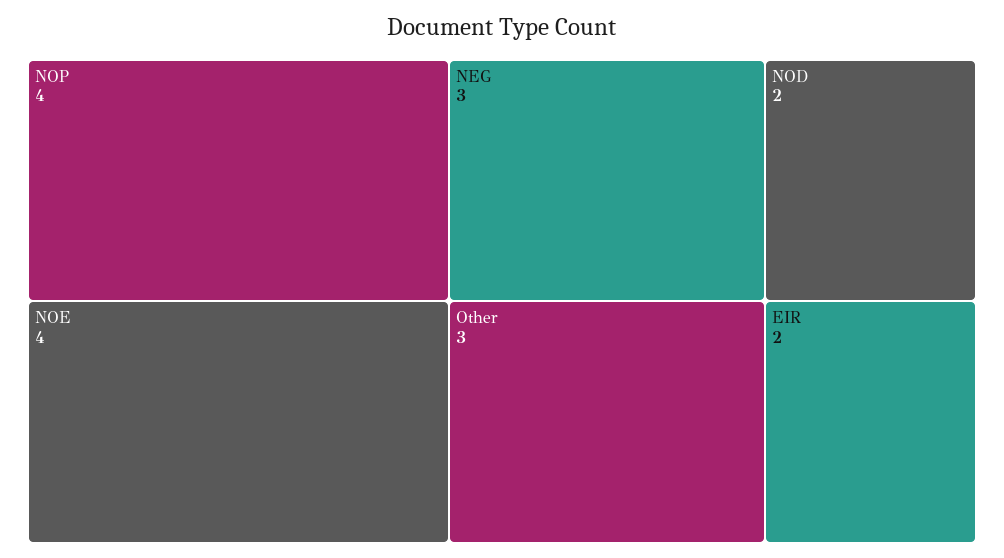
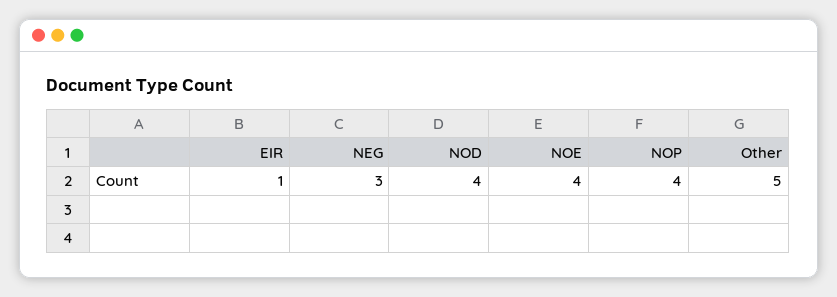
Other: 3 -> 5
NOD: 2 -> 4
EIR: 2 -> 1

